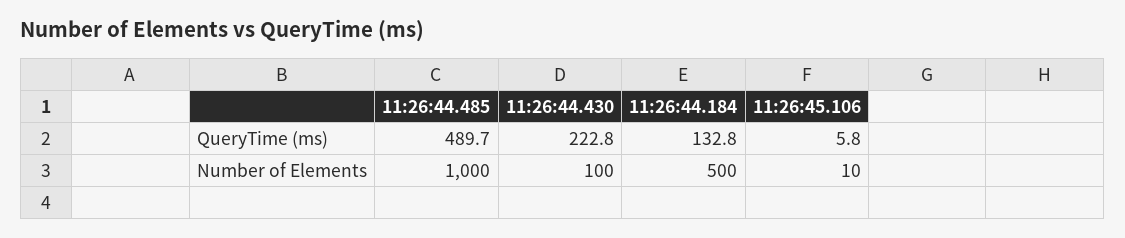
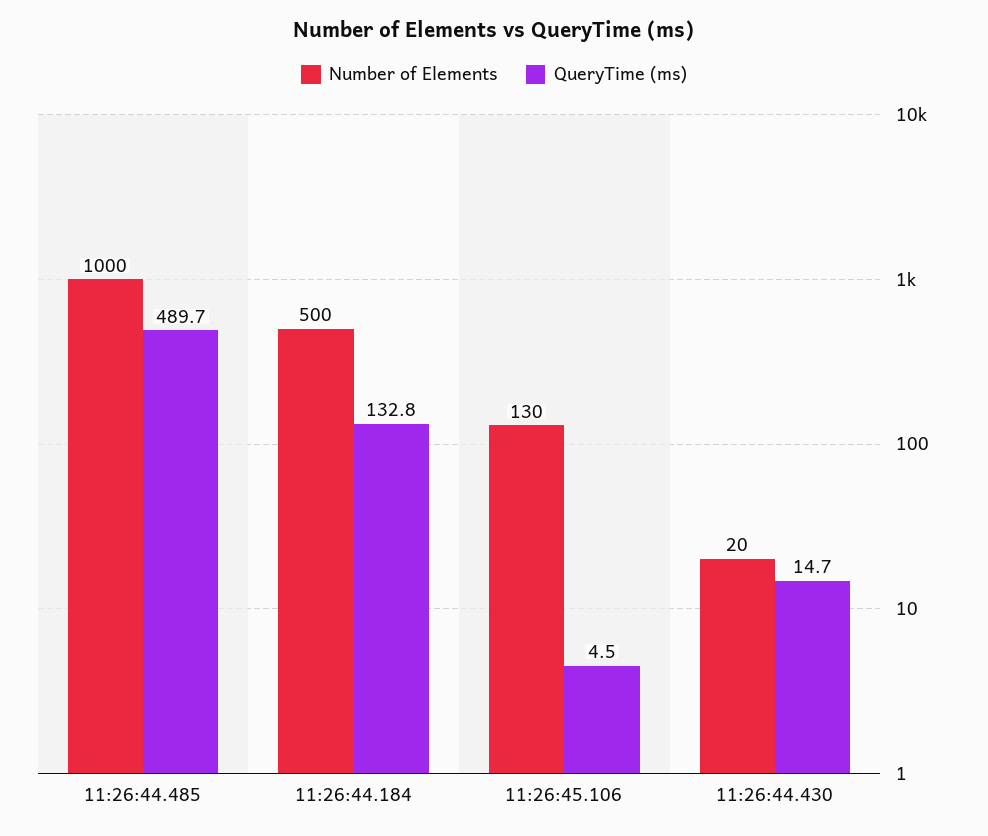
QueryTime (ms), 11:26:44.430: 222.8 -> 14.7
QueryTime (ms), 11:26:45.106: 5.8 -> 4.5
Number of Elements, 11:26:44.430: 100 -> 20
Number of Elements, 11:26:45.106: 10 -> 130

